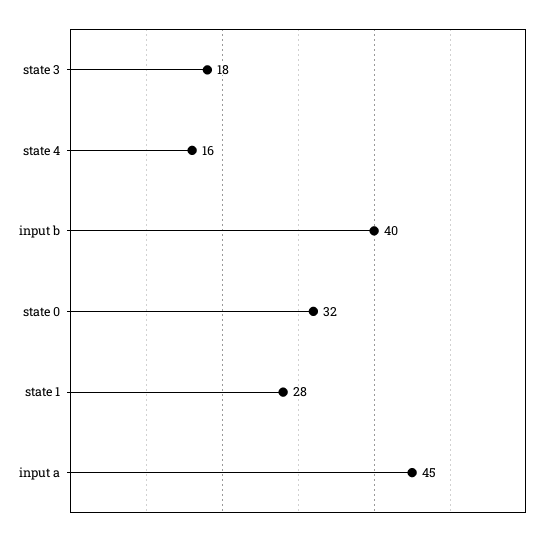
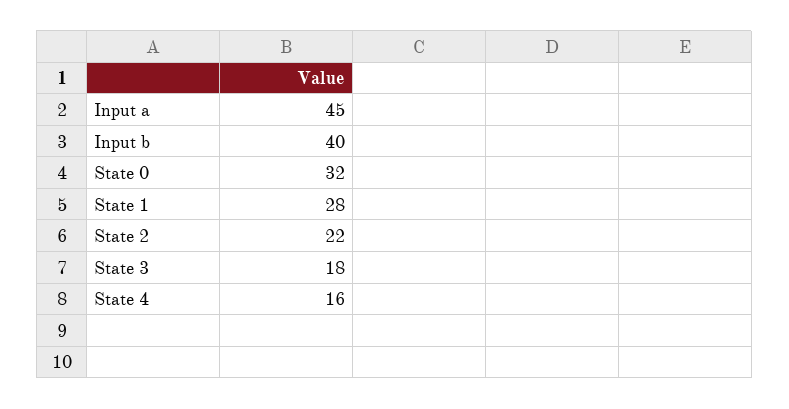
State 2: none -> 22

